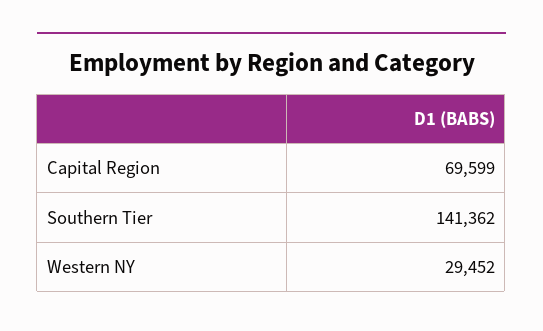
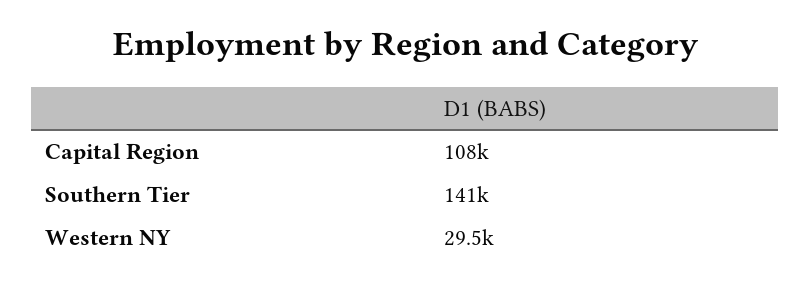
Capital Region: 69599 -> 108000

